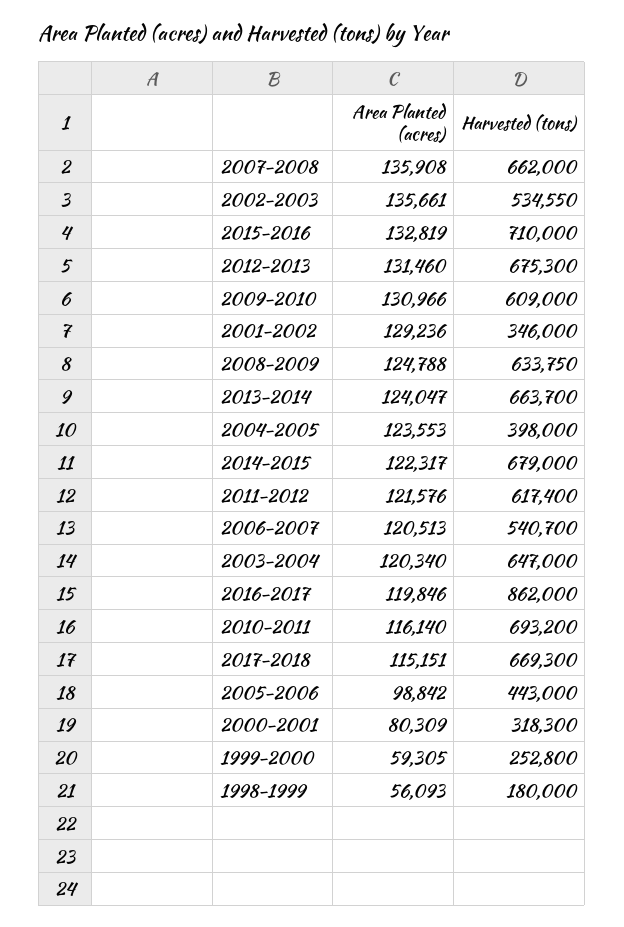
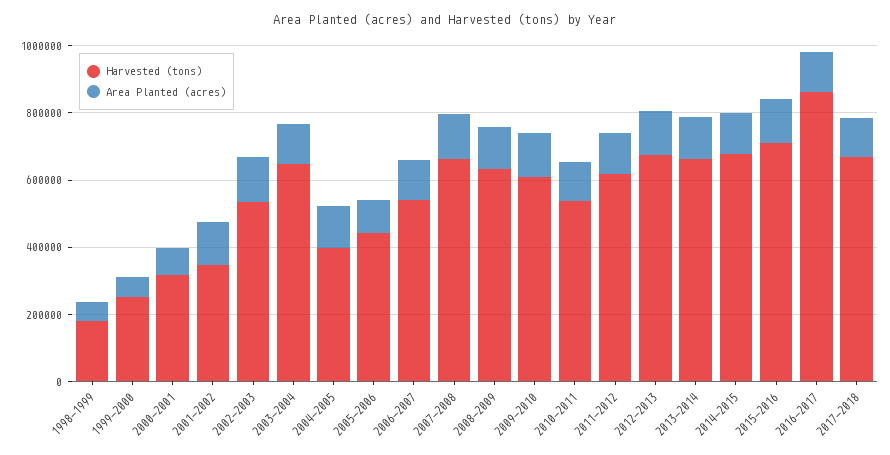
Harvested (tons), 2010-2011: 693200 -> 550000

